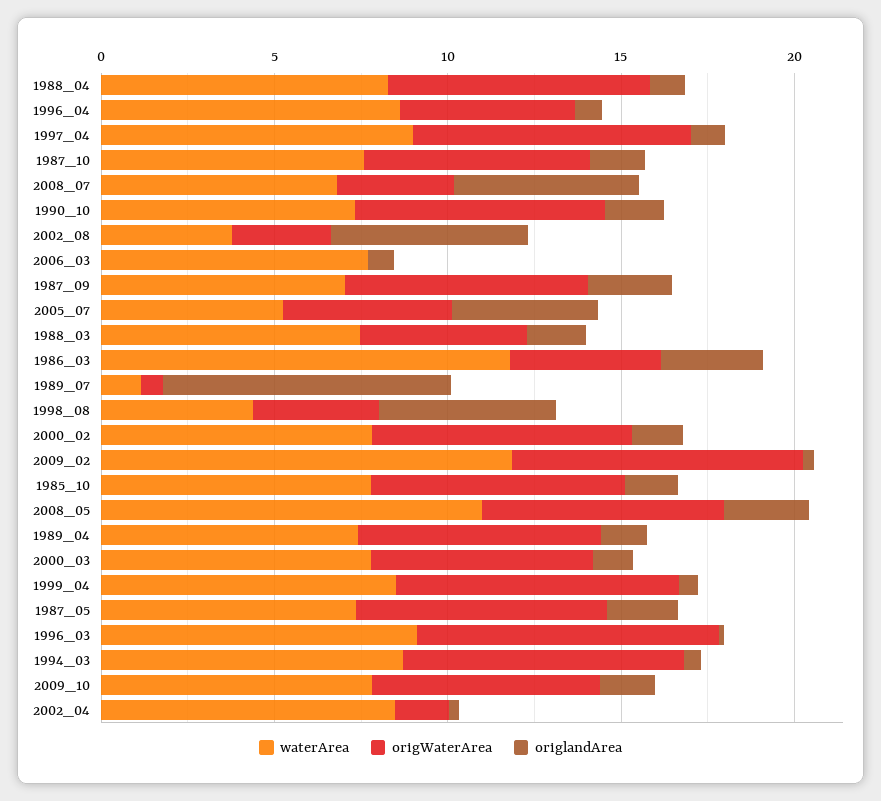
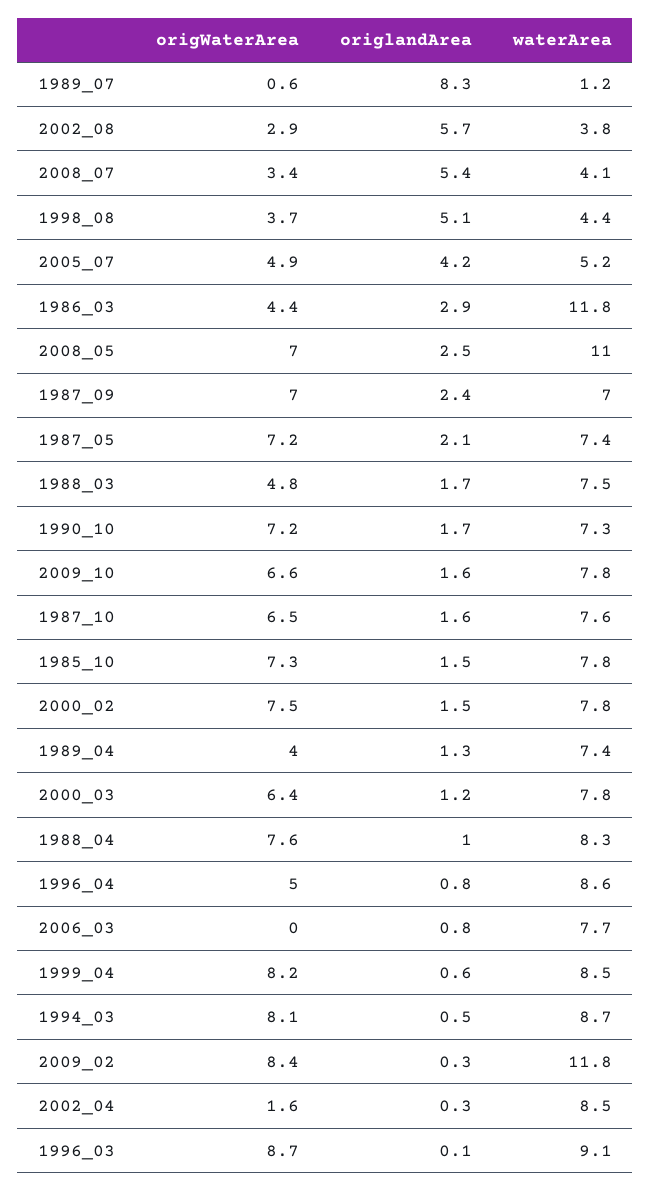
waterArea, 1997_04: 9 -> none
origWaterArea, 1997_04: 8 -> none
origlandArea, 1997_04: 1 -> none
waterArea, 2008_07: 7 -> 4.1
origWaterArea, 1989_04: 7 -> 4

